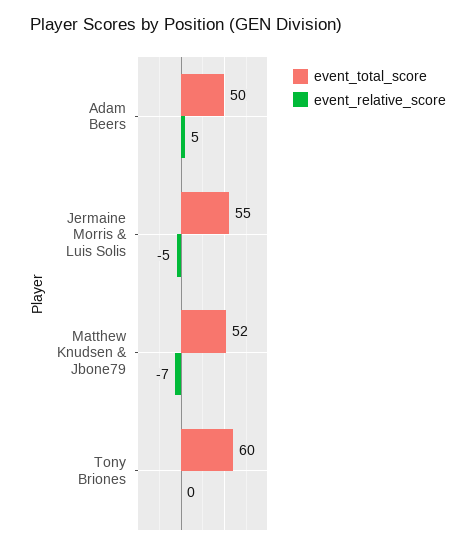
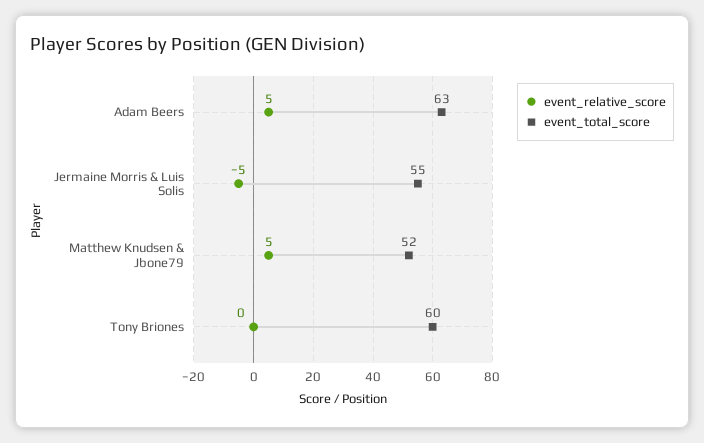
event_total_score, Adam Beers: 50 -> 63
event_relative_score, Matthew Knudsen & Jbone79: -7 -> 5

